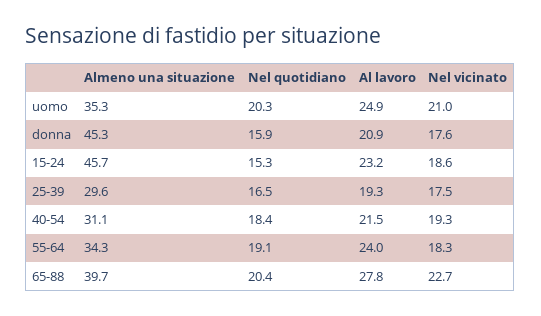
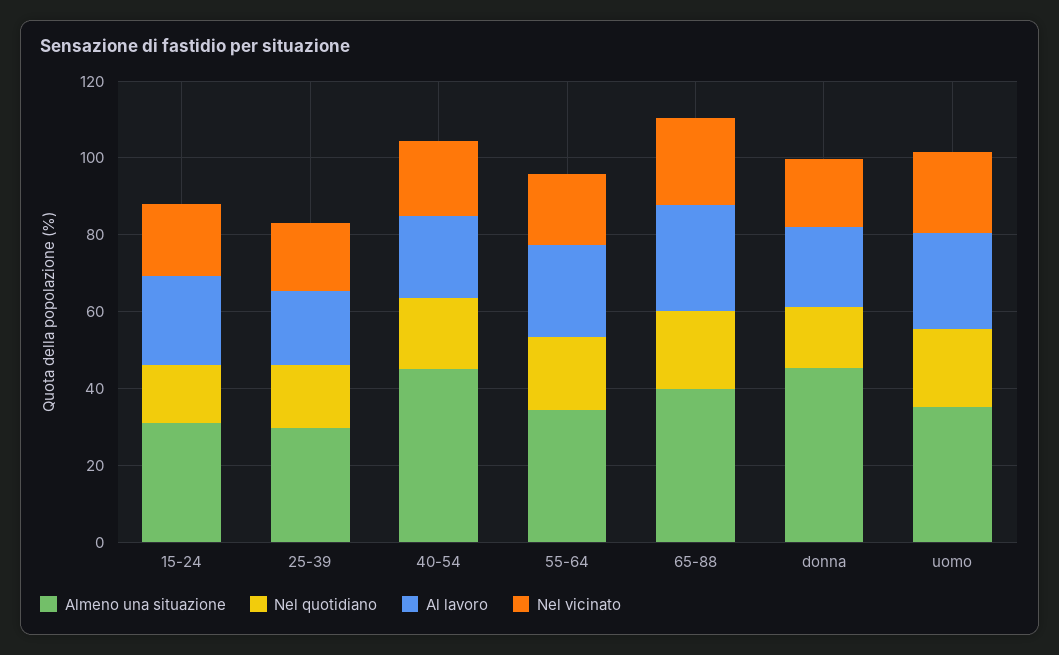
Almeno una situazione, 15-24: 45.7 -> 30
Almeno una situazione, 40-54: 31.1 -> 45

